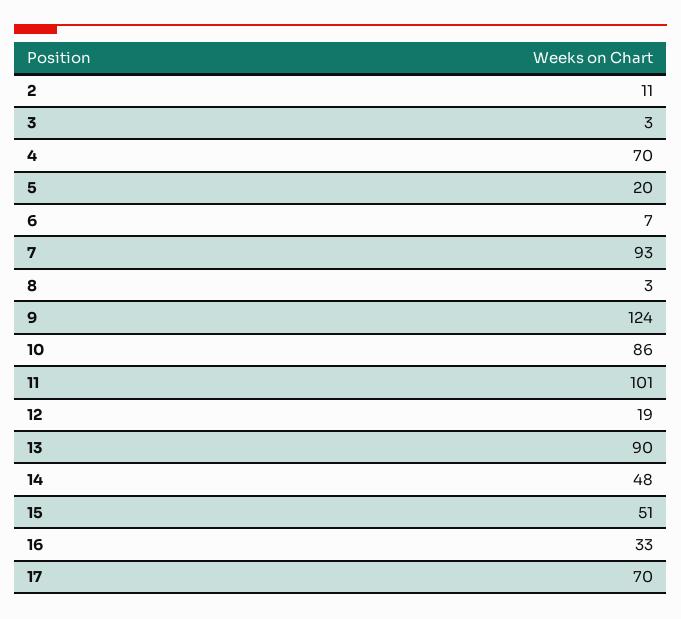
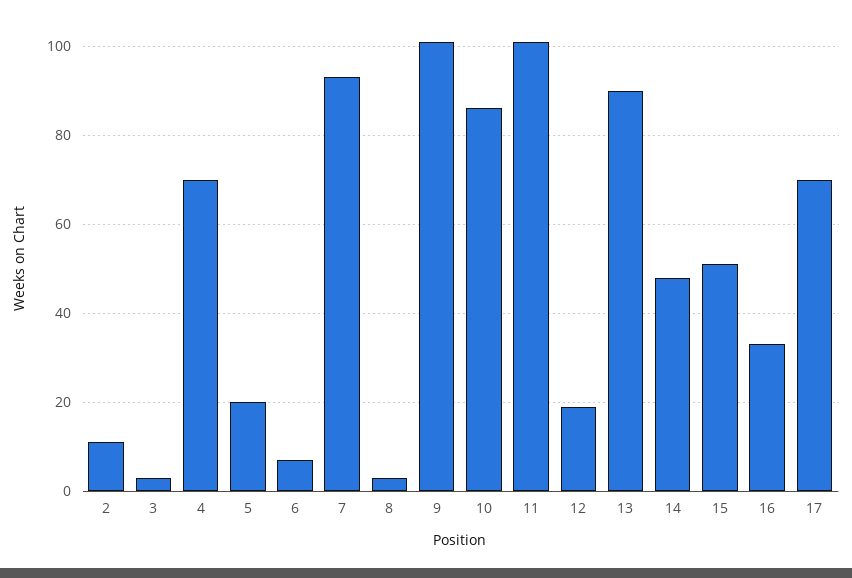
9: 124 -> 100

